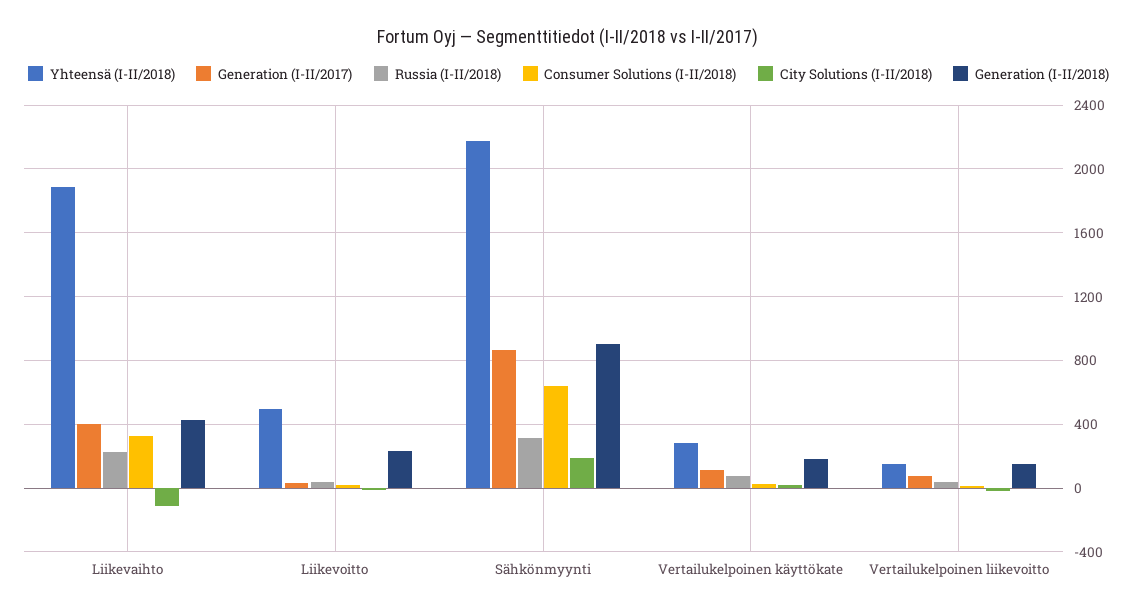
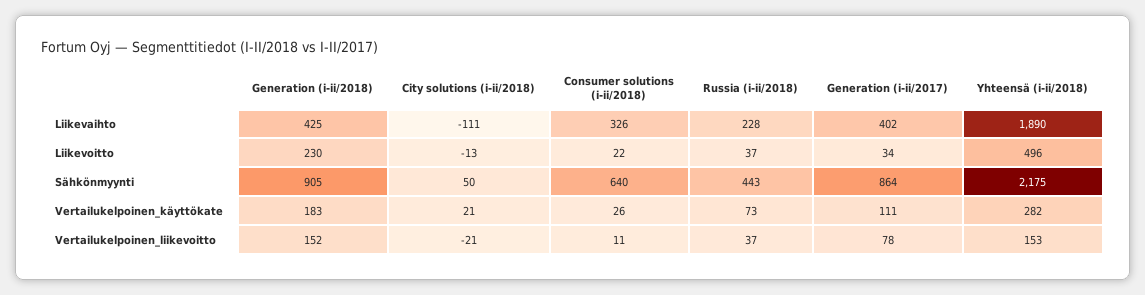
Russia (I-II/2018), Sähkönmyynti: 300 -> 443
City Solutions (I-II/2018), Sähkönmyynti: 200 -> 50

